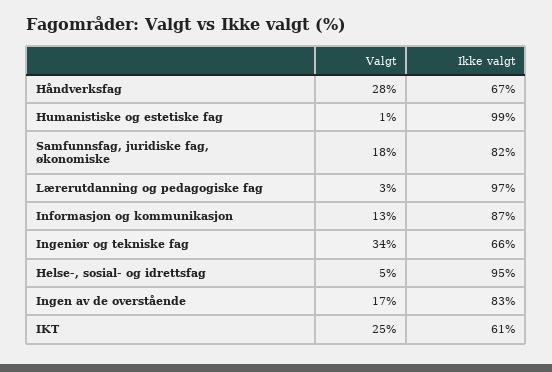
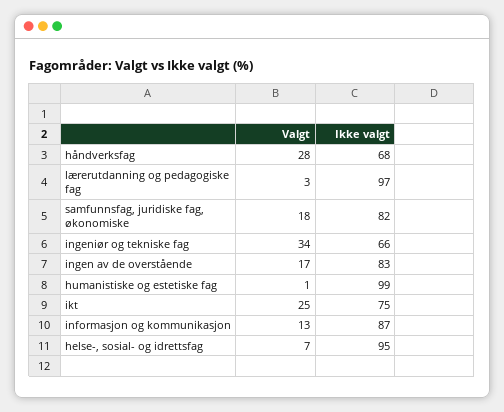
Ikke valgt, Håndverksfag: 67 -> 68
Valgt, Helse-, sosial- og idrettsfag: 5 -> 7
Ikke valgt, IKT: 61 -> 75

